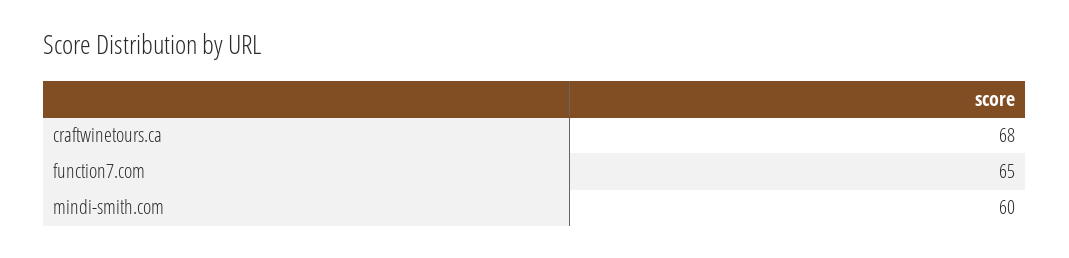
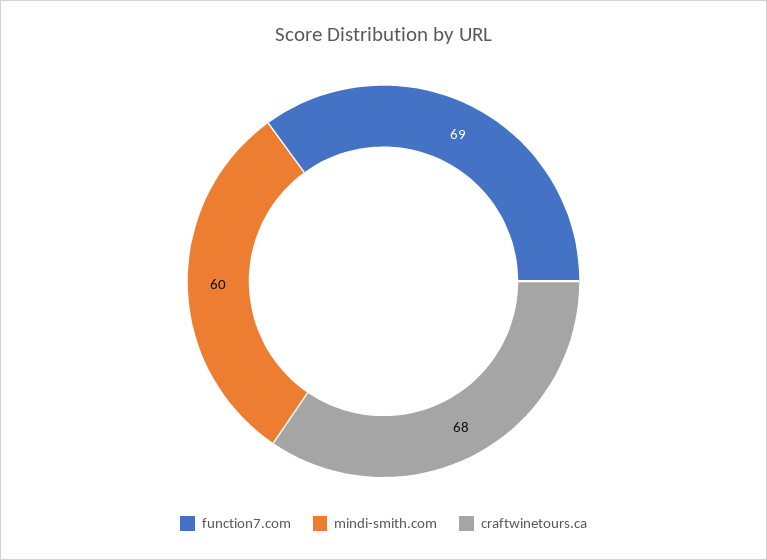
function7.com: 65 -> 69

